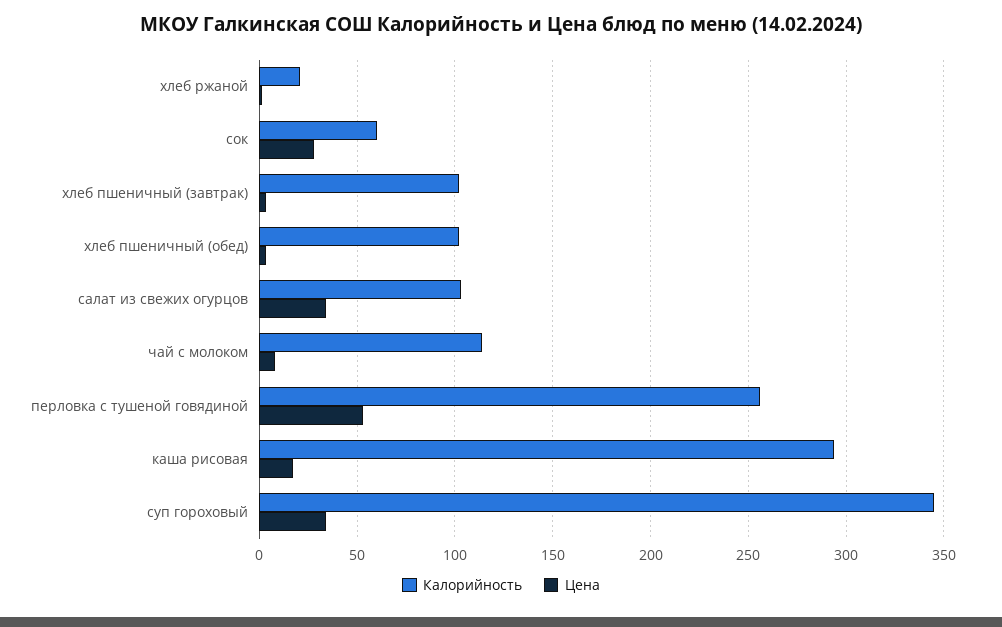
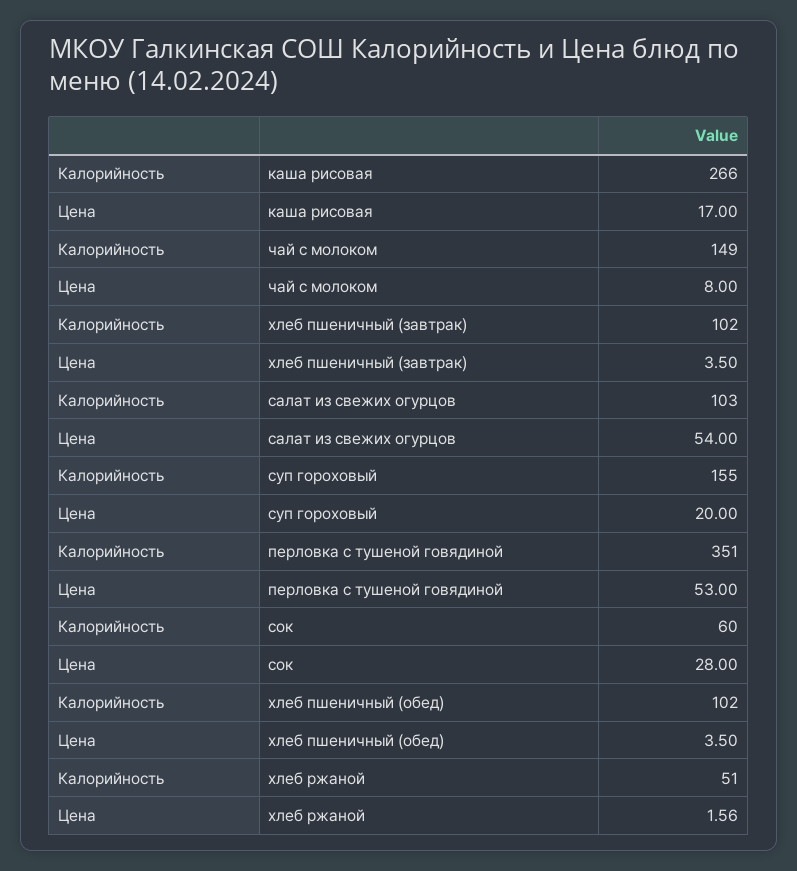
Калорийность, хлеб ржаной: 20 -> 51
Цена, салат из свежих огурцов: 35 -> 54
Калорийность, чай с молоком: 115 -> 149
Калорийность, перловка с тушеной говядиной: 255 -> 351
Калорийность, каша рисовая: 295 -> 266
Калорийность, суп гороховый: 345 -> 155
Цена, суп гороховый: 35 -> 20

